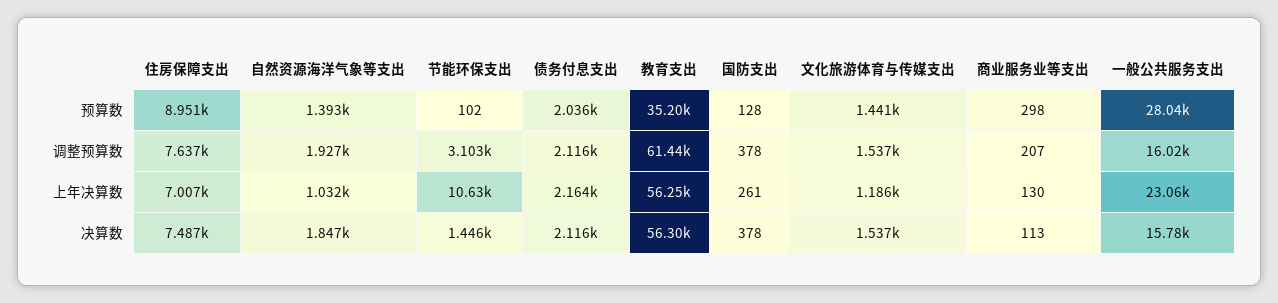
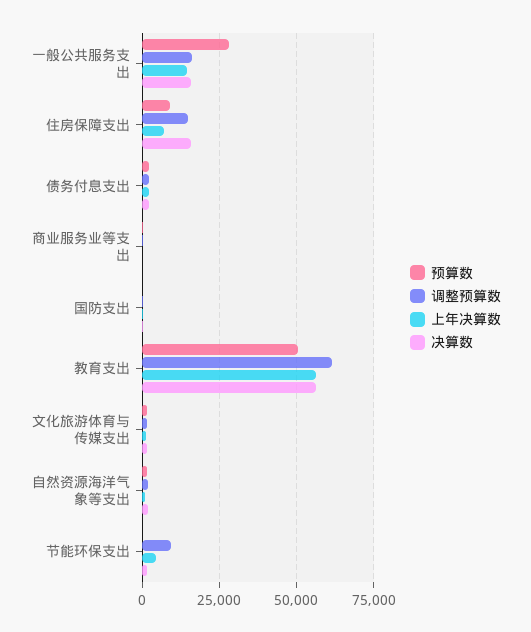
预算数, 教育支出: 35200 -> 50000
调整预算数, 住房保障支出: 7637 -> 15000
调整预算数, 节能环保支出: 3103 -> 10000
上年决算数, 节能环保支出: 10630 -> 5000
上年决算数, 一般公共服务支出: 23060 -> 15000
决算数, 住房保障支出: 7487 -> 15000

